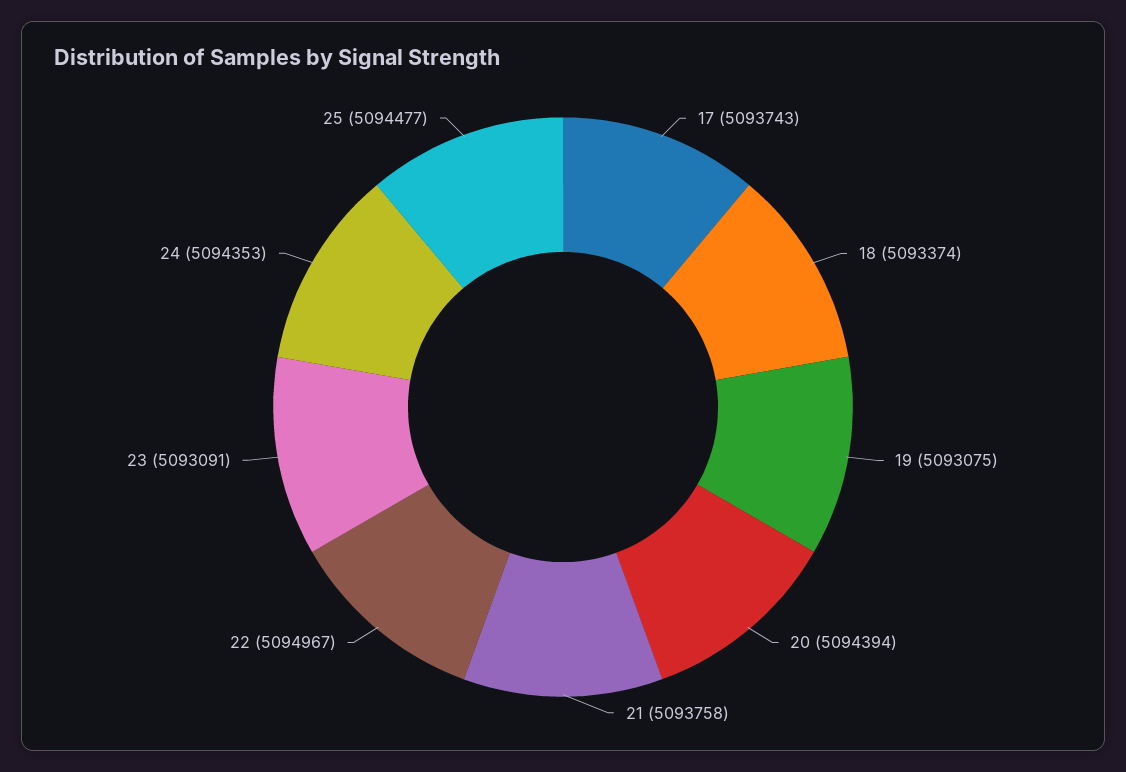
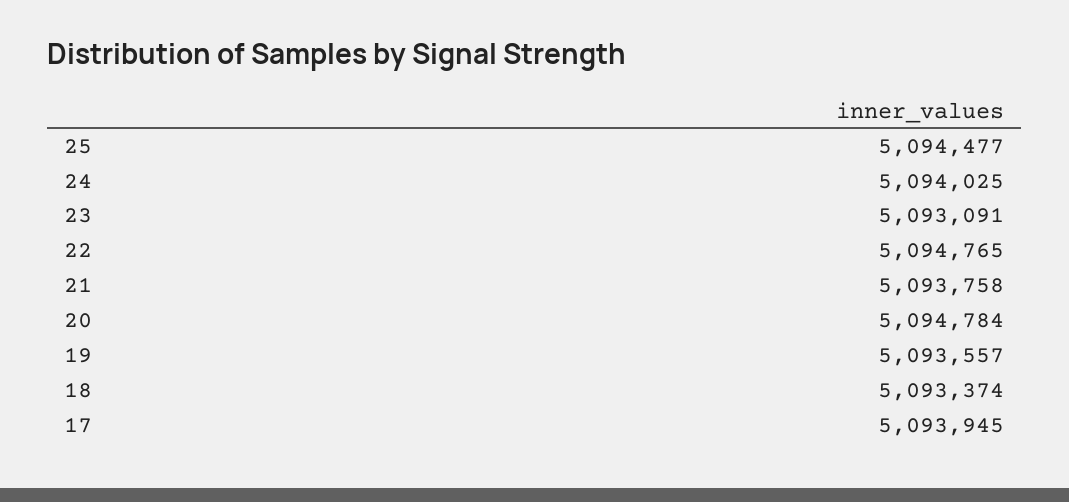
17: 5093743 -> 5093945
19: 5093075 -> 5093557
20: 5094394 -> 5094784
22: 5094967 -> 5094765
24: 5094353 -> 5094025

